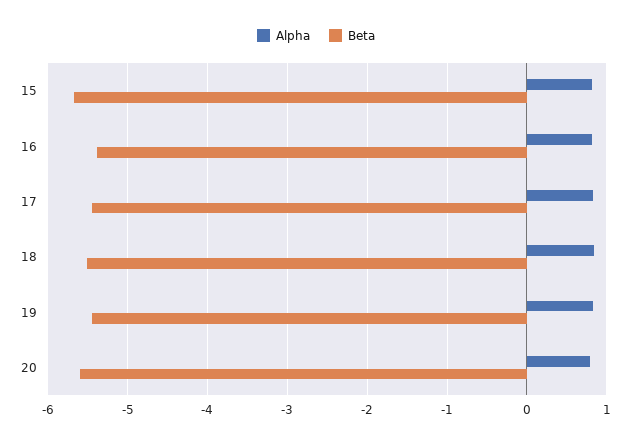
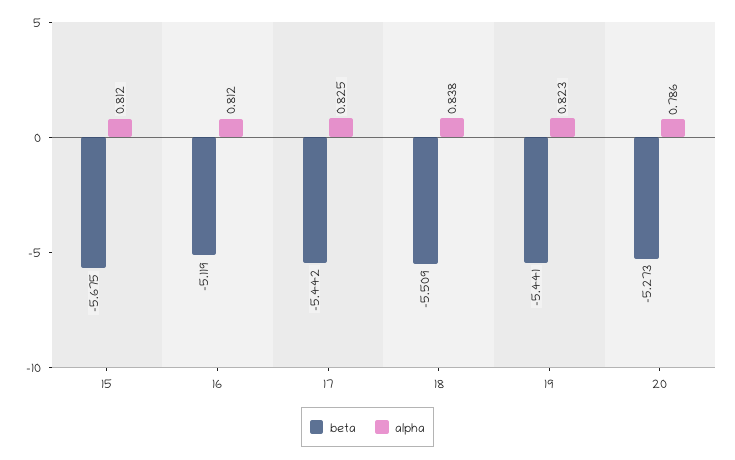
Beta, 16: -5.4 -> -5.119
Beta, 20: -5.6 -> -5.273

